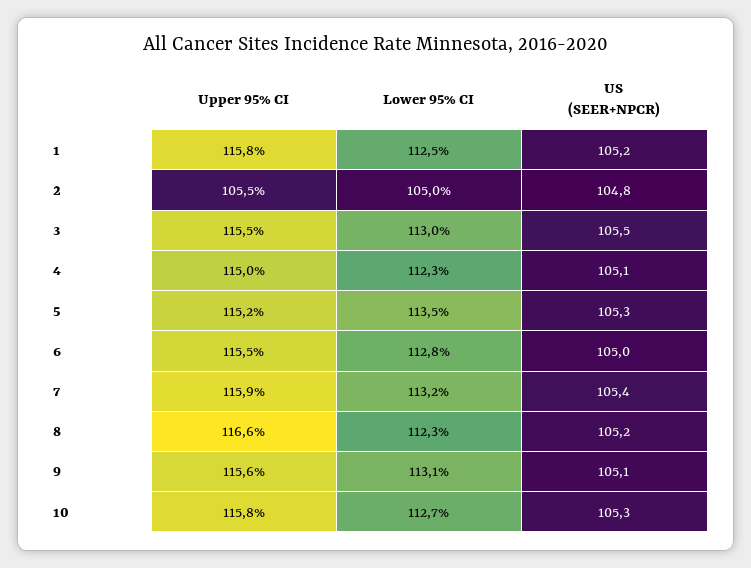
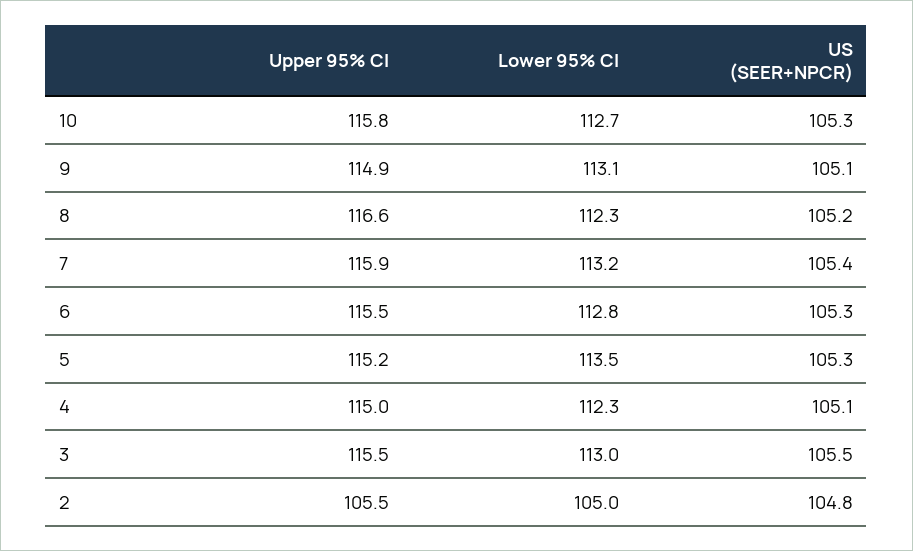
Upper 95% CI, 1: 115.8 -> none
Lower 95% CI, 1: 112.5 -> none
US (SEER+NPCR), 1: 105.2 -> none
US (SEER+NPCR), 6: 105 -> 105.3
Upper 95% CI, 9: 115.6 -> 114.9

